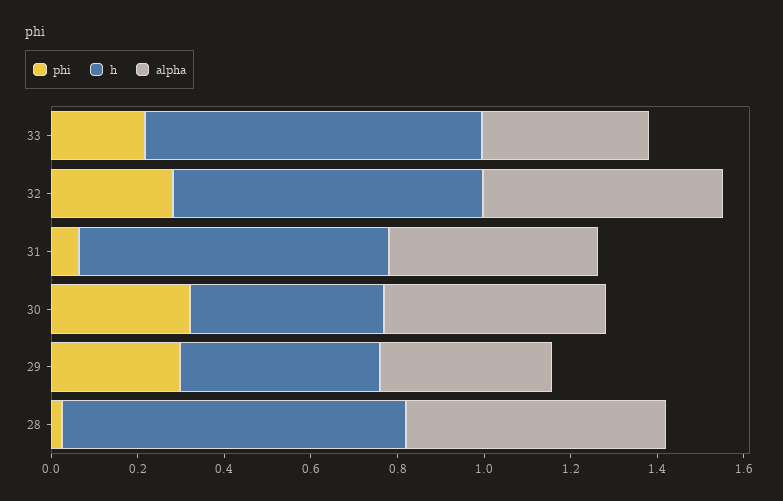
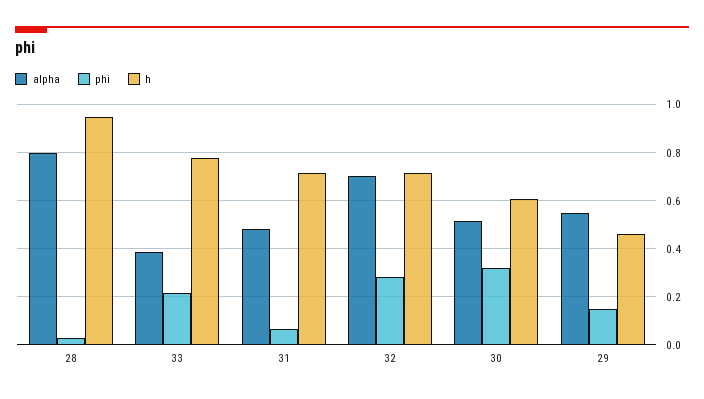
alpha, 32: 0.55 -> 0.7
h, 30: 0.45 -> 0.6
phi, 29: 0.3 -> 0.15
alpha, 29: 0.4 -> 0.55
h, 28: 0.8 -> 0.95
alpha, 28: 0.6 -> 0.8

